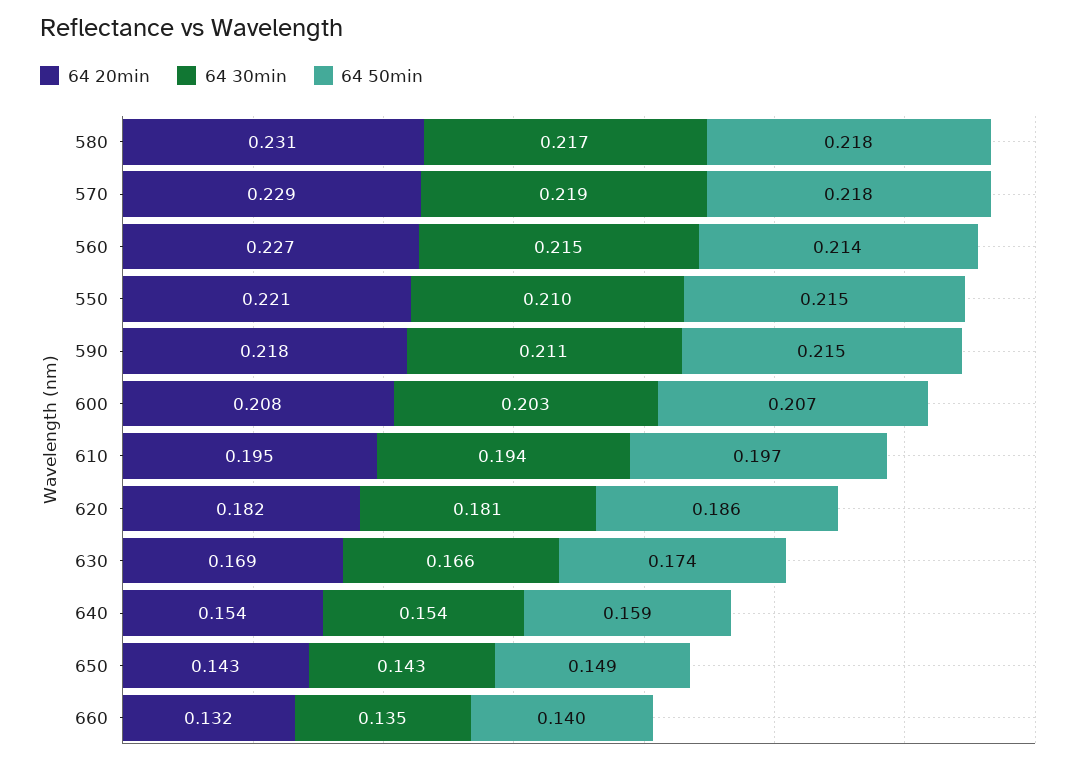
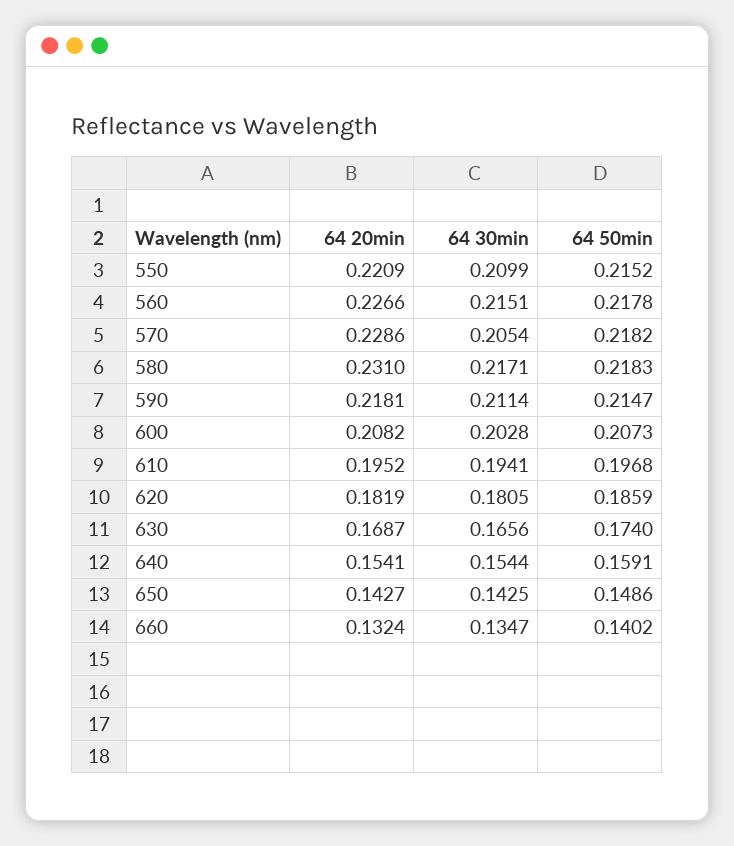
64 30min, 570: 0.219 -> 0.2054
64 50min, 560: 0.214 -> 0.2178

